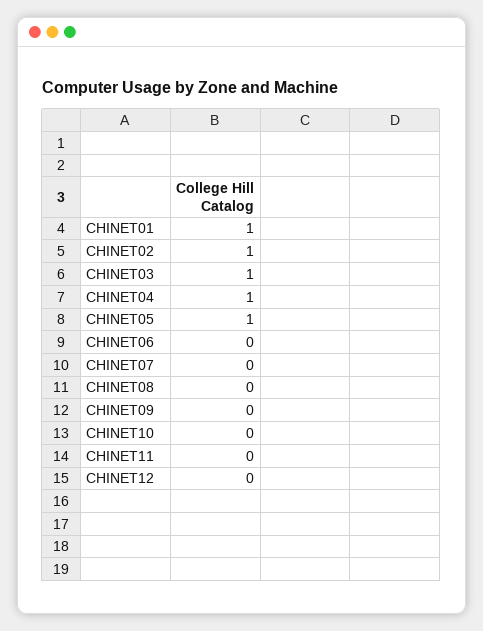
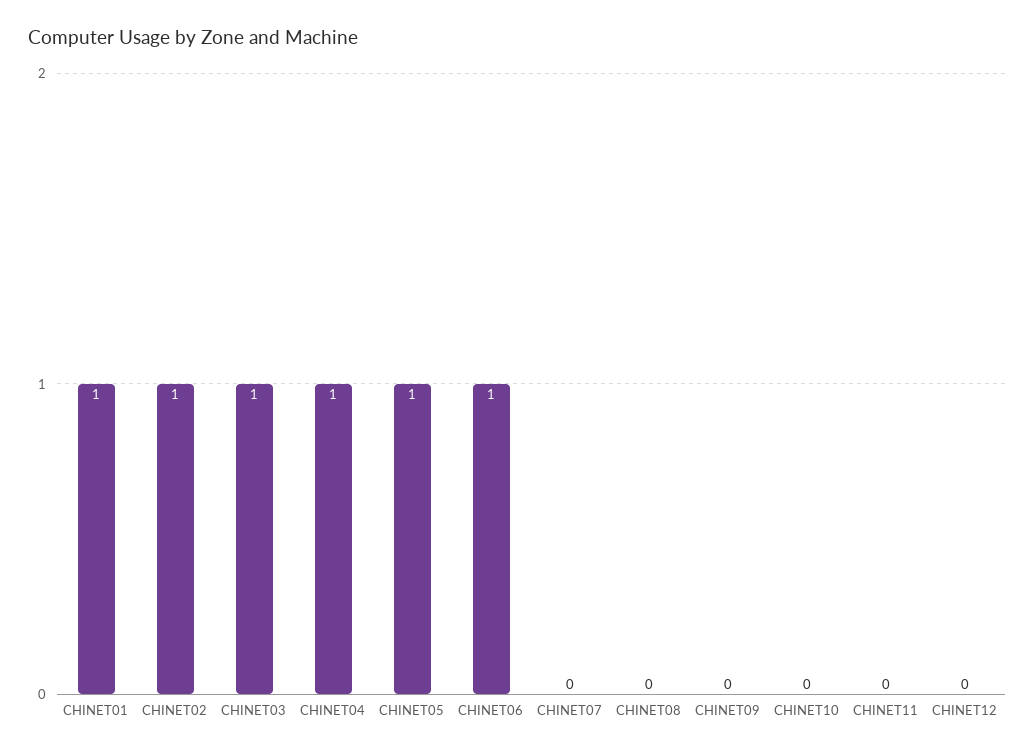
CHINET06: 0 -> 1

